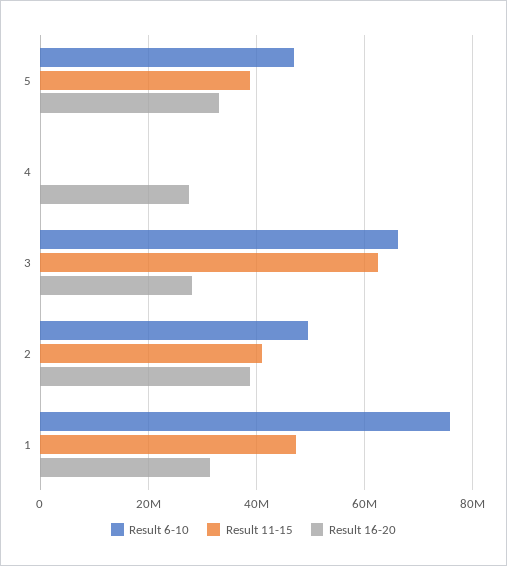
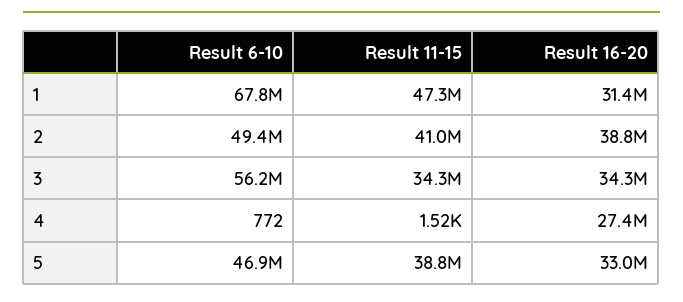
Result 6-10, 3: 66000000 -> 56200000
Result 11-15, 3: 62000000 -> 34300000
Result 16-20, 3: 28000000 -> 34300000
Result 6-10, 1: 76000000 -> 67800000

